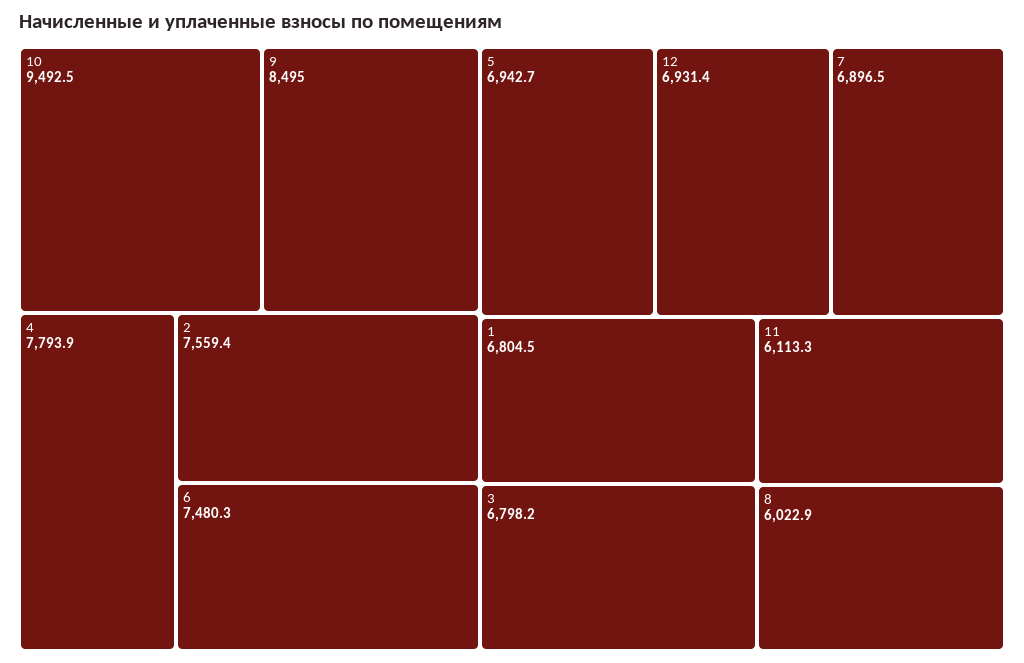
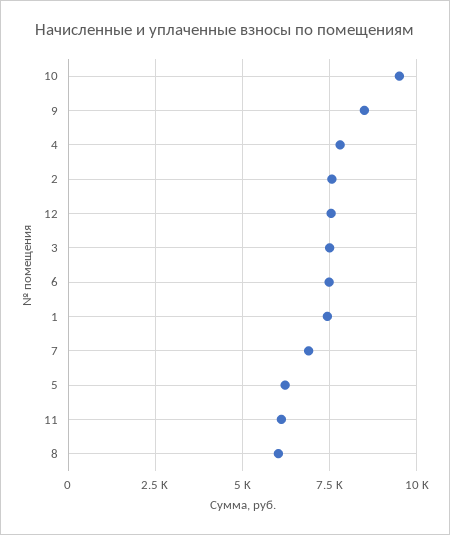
5: 6942.7 -> 6250
12: 6931.4 -> 7500
1: 6804.5 -> 7500
3: 6798.2 -> 7500

